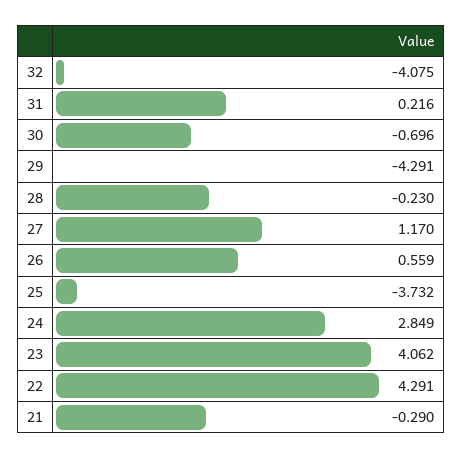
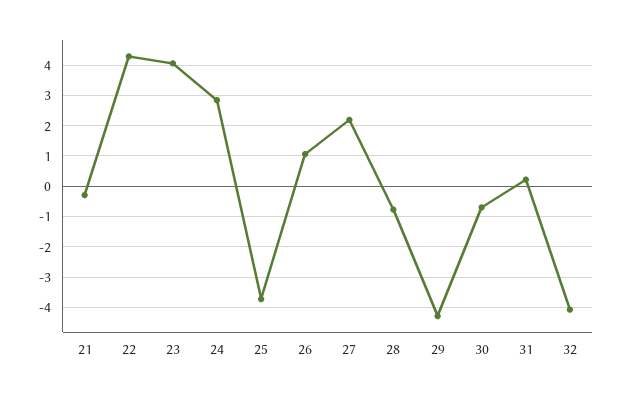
28: -0.23 -> -0.8
27: 1.17 -> 2.2
26: 0.559 -> 1

